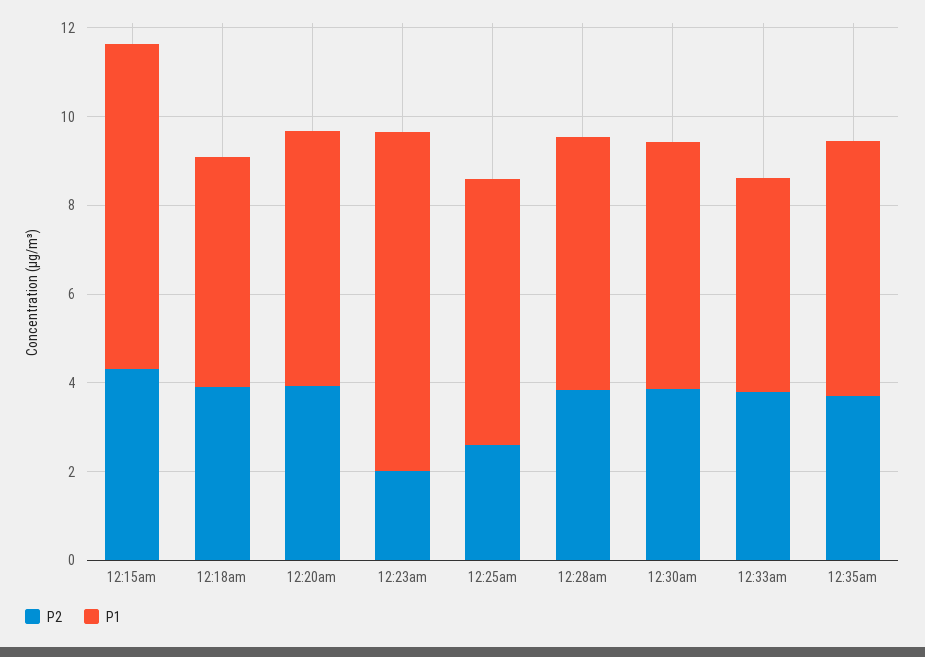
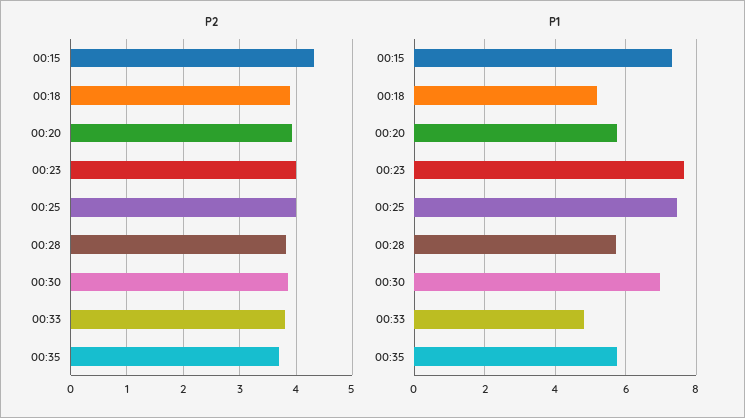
P2, 12:23am: 2 -> 4
P2, 12:25am: 2.5 -> 4
P1, 12:25am: 6 -> 7.4
P1, 12:30am: 5.5 -> 7

